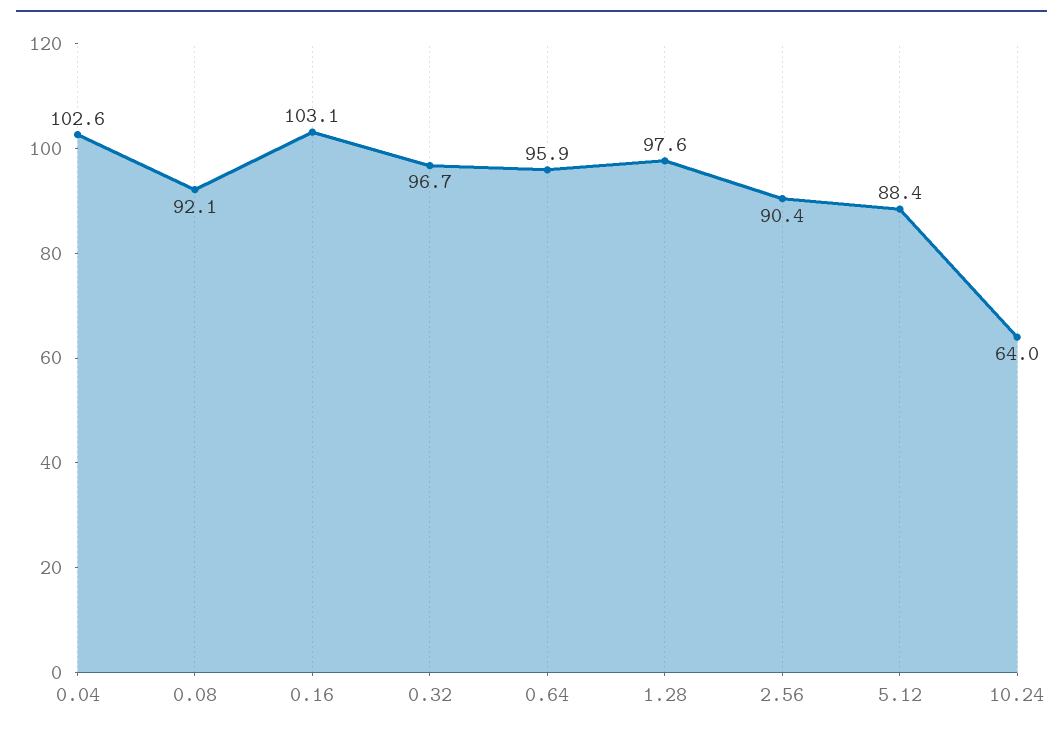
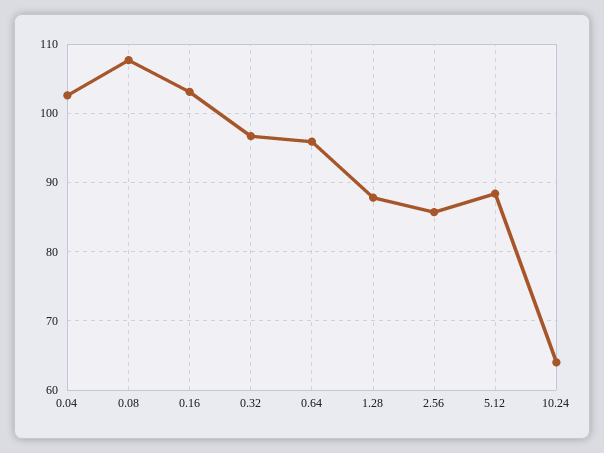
0.08: 92.1 -> 108
1.28: 97.6 -> 88
2.56: 90.4 -> 86

